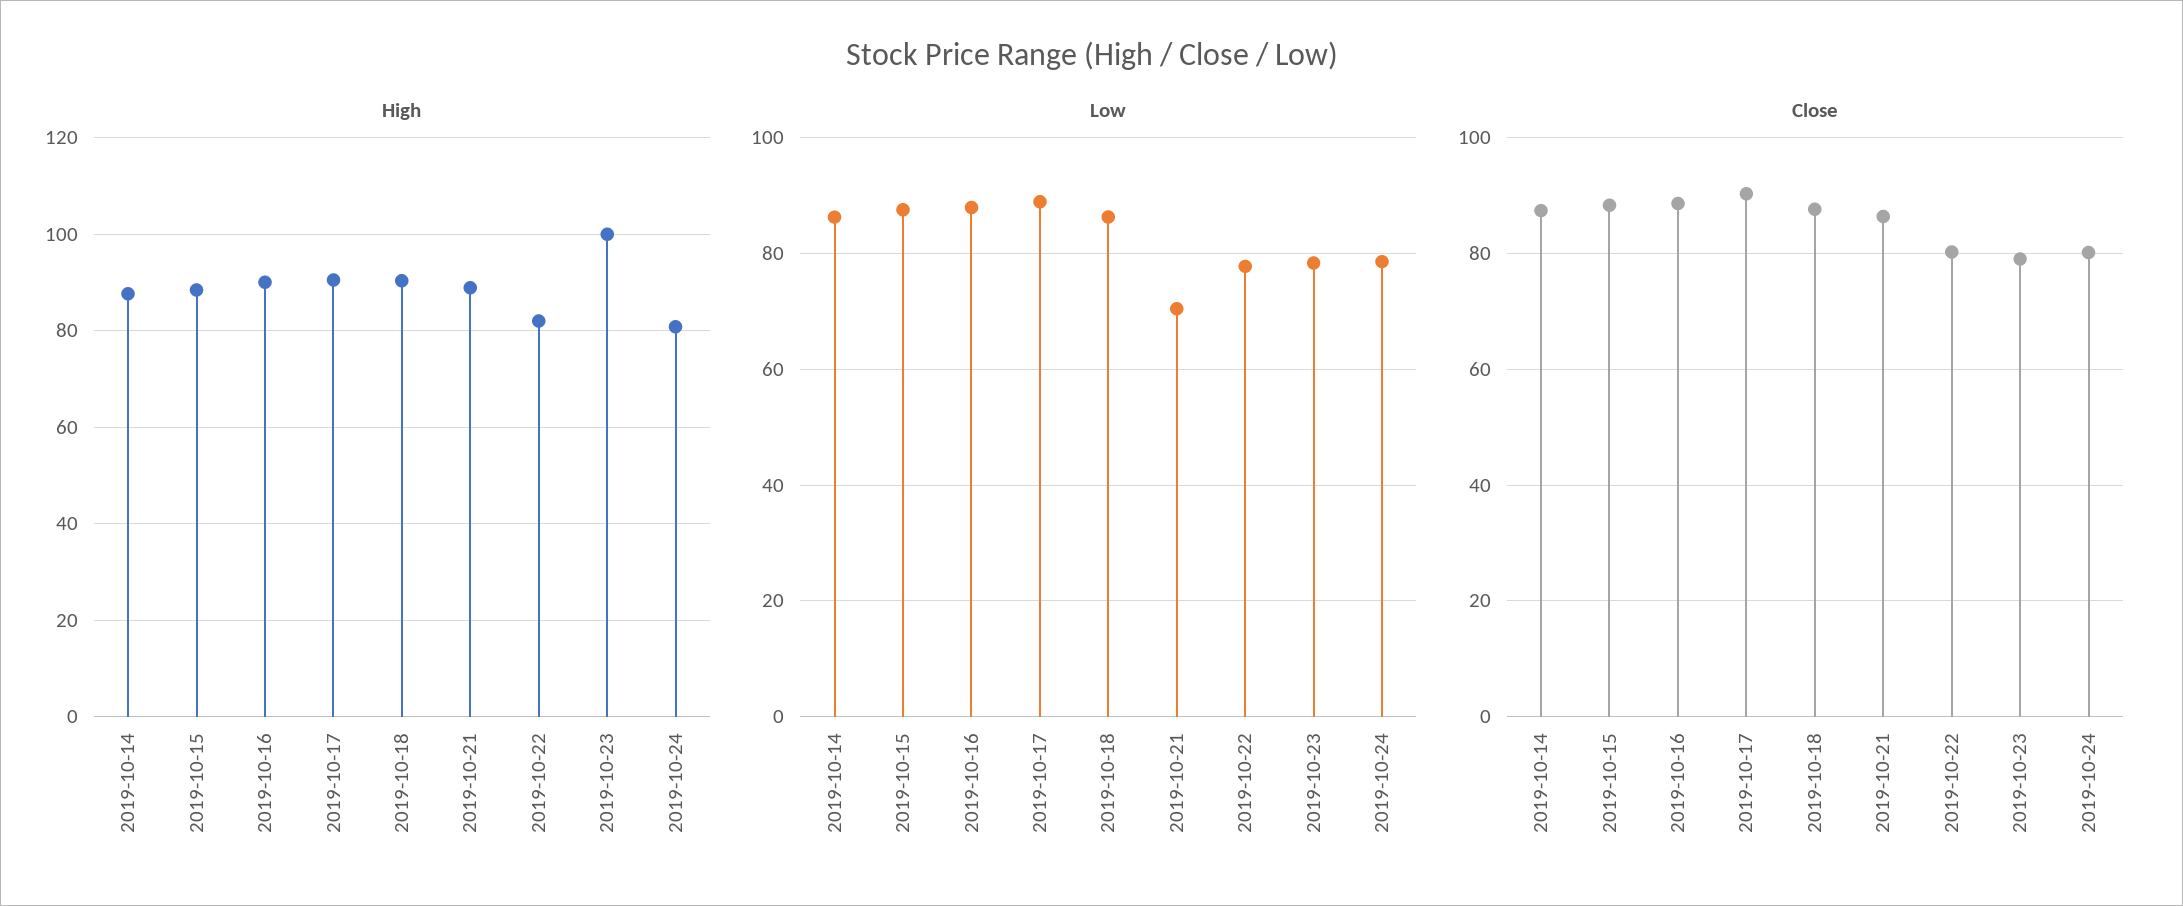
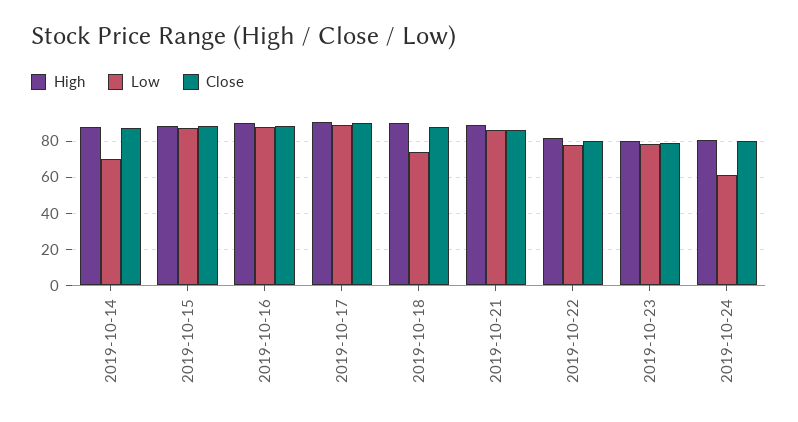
High, 2019-10-23: 100 -> 80
Low, 2019-10-14: 86 -> 70
Low, 2019-10-18: 86 -> 75
Low, 2019-10-21: 70 -> 85
Low, 2019-10-24: 78 -> 60

